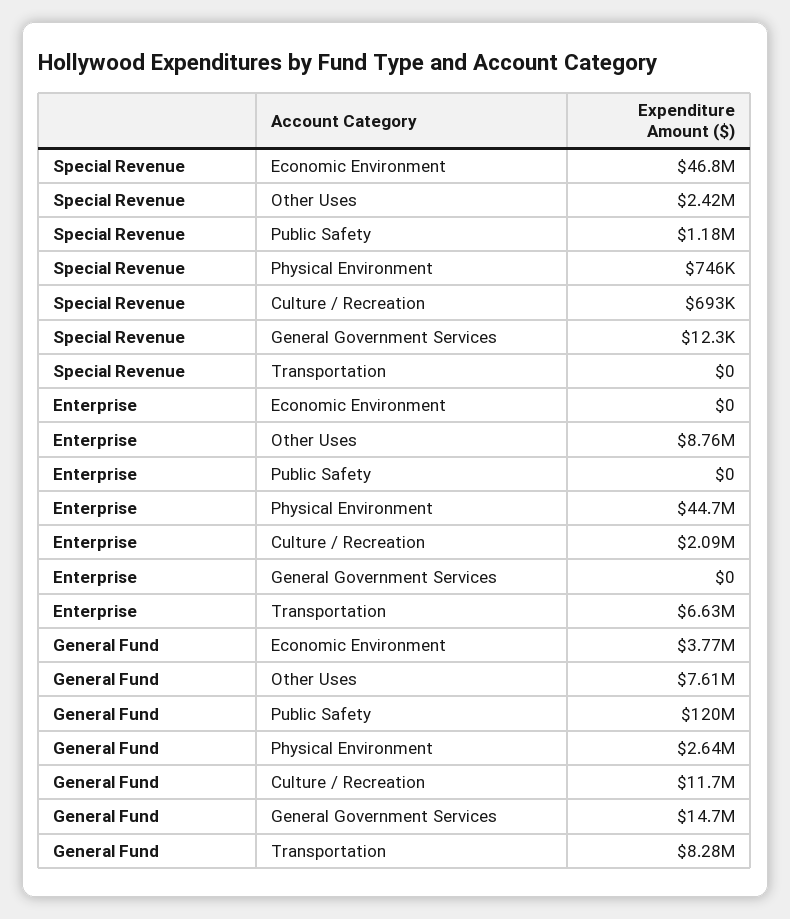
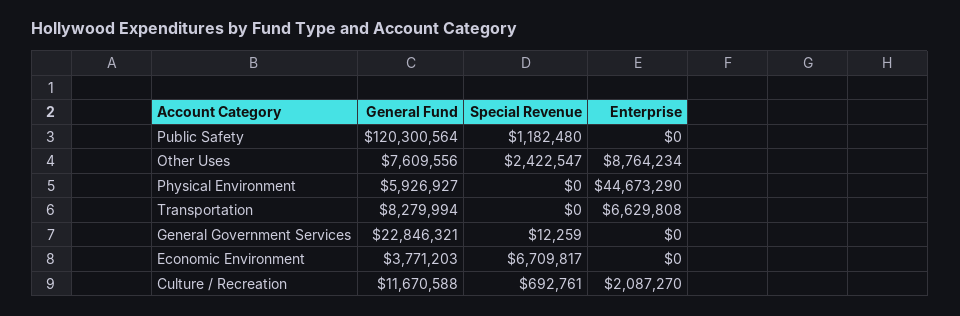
Special Revenue, Economic Environment: 46800000 -> 6709817
Special Revenue, Physical Environment: 746000 -> 0
General Fund, Physical Environment: 2640000 -> 5926927
General Fund, General Government Services: 14700000 -> 22846321

